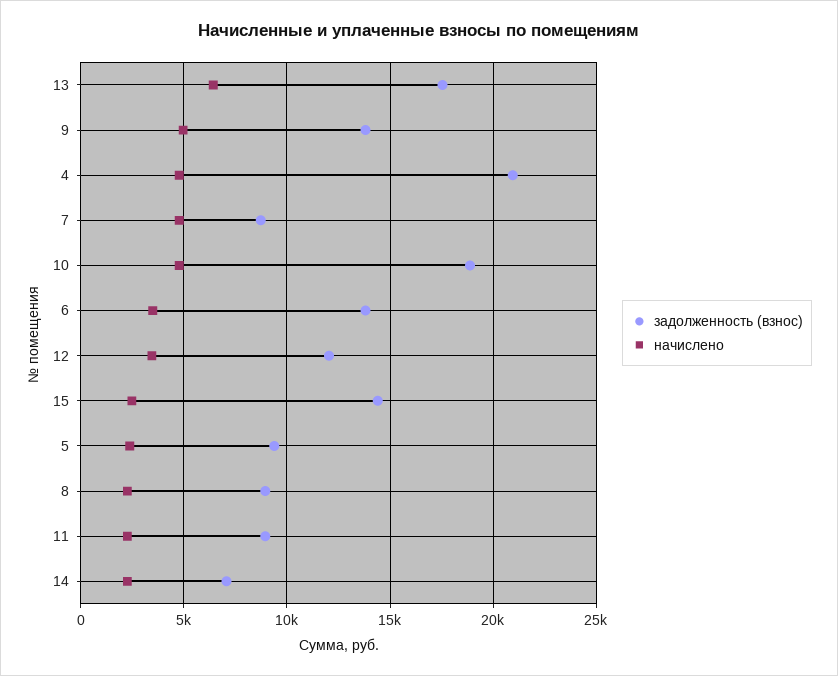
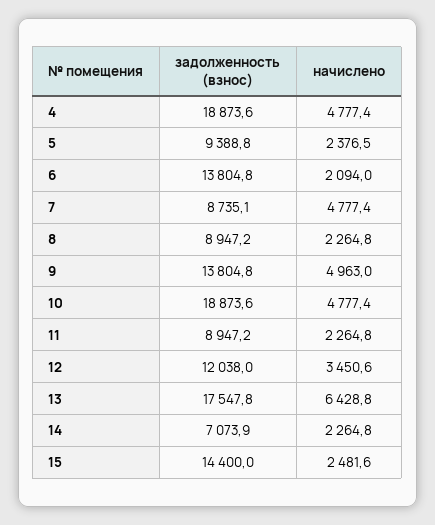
задолженность (взнос), 4: 21000 -> 18873.6
начислено, 6: 3500 -> 2094

